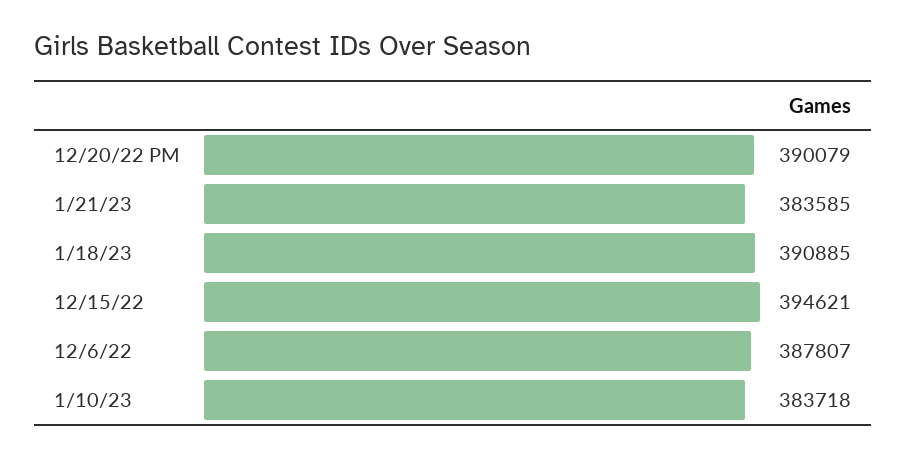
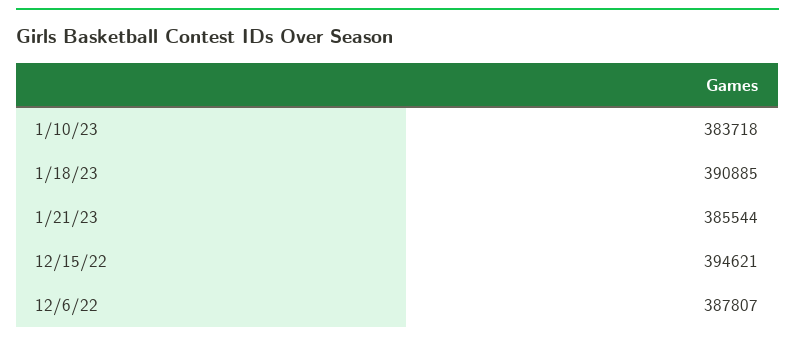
12/20/22 PM: 390079 -> none
1/21/23: 383585 -> 385544

